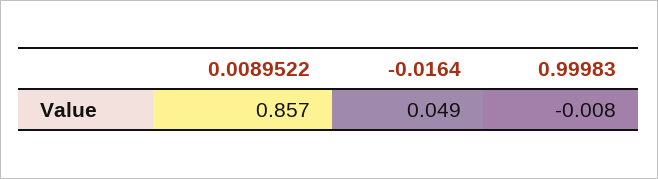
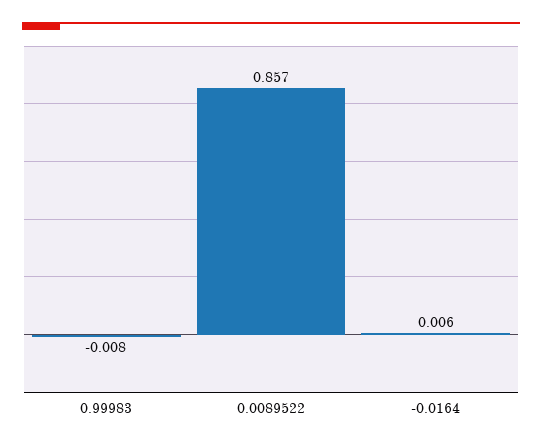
-0.0164: 0.049 -> 0.006

